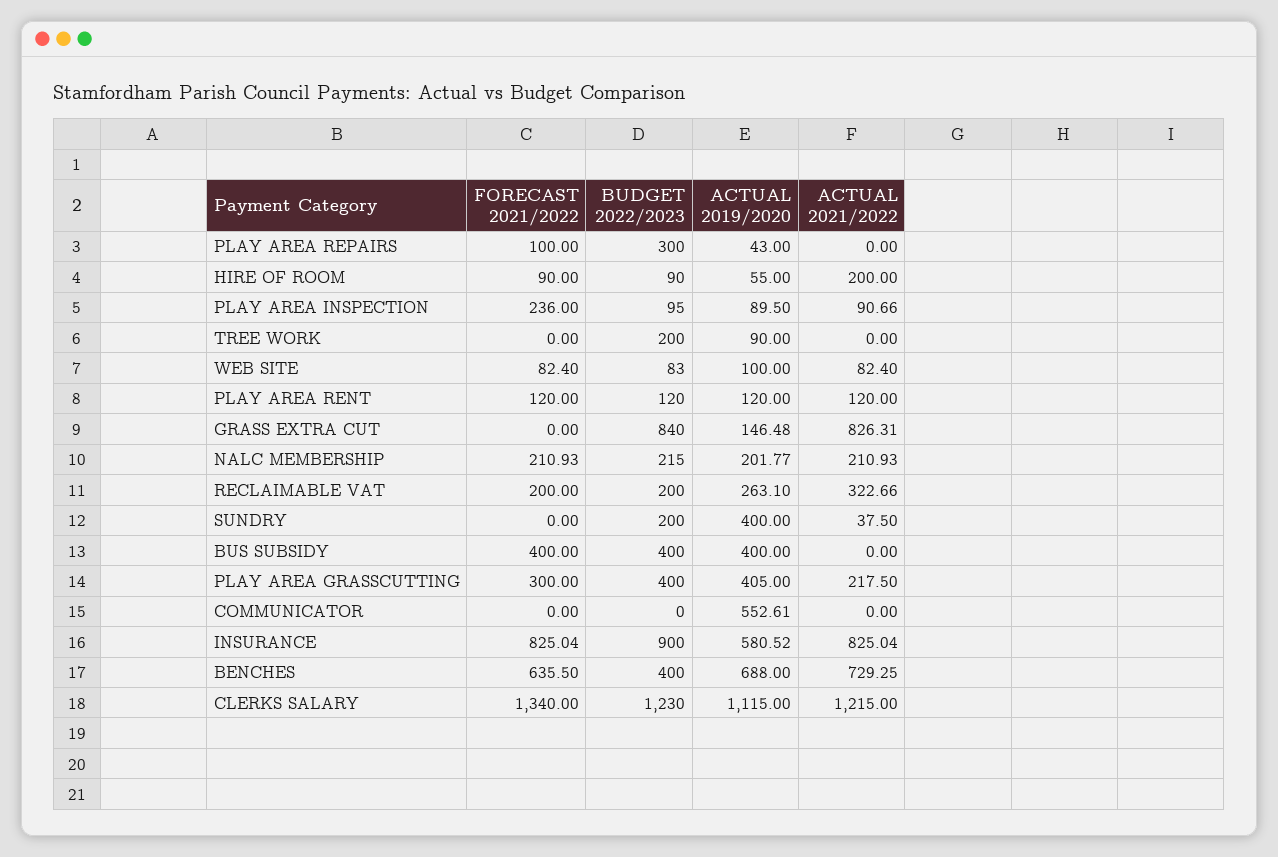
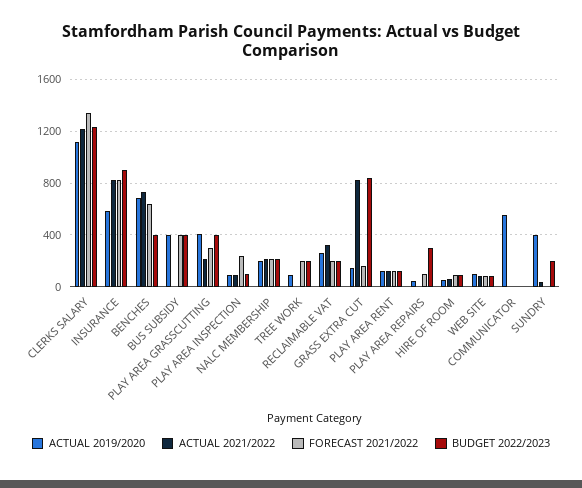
ACTUAL 2021/2022, HIRE OF ROOM: 200 -> 50
FORECAST 2021/2022, TREE WORK: 0 -> 200
FORECAST 2021/2022, GRASS EXTRA CUT: 0 -> 150

